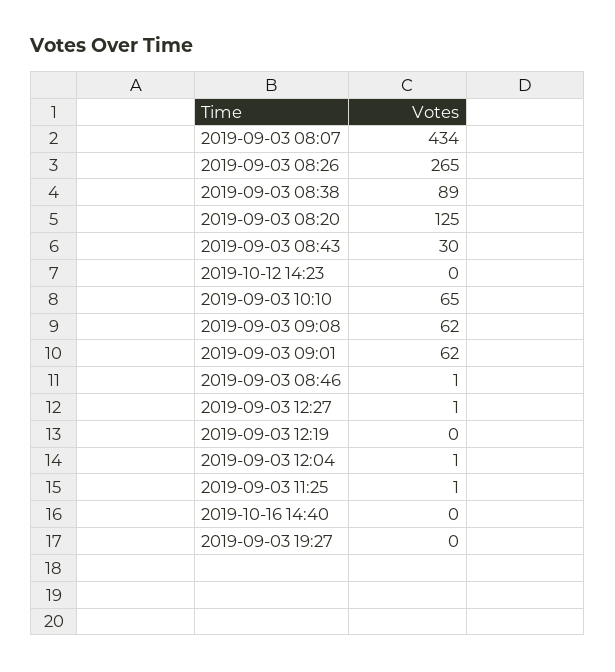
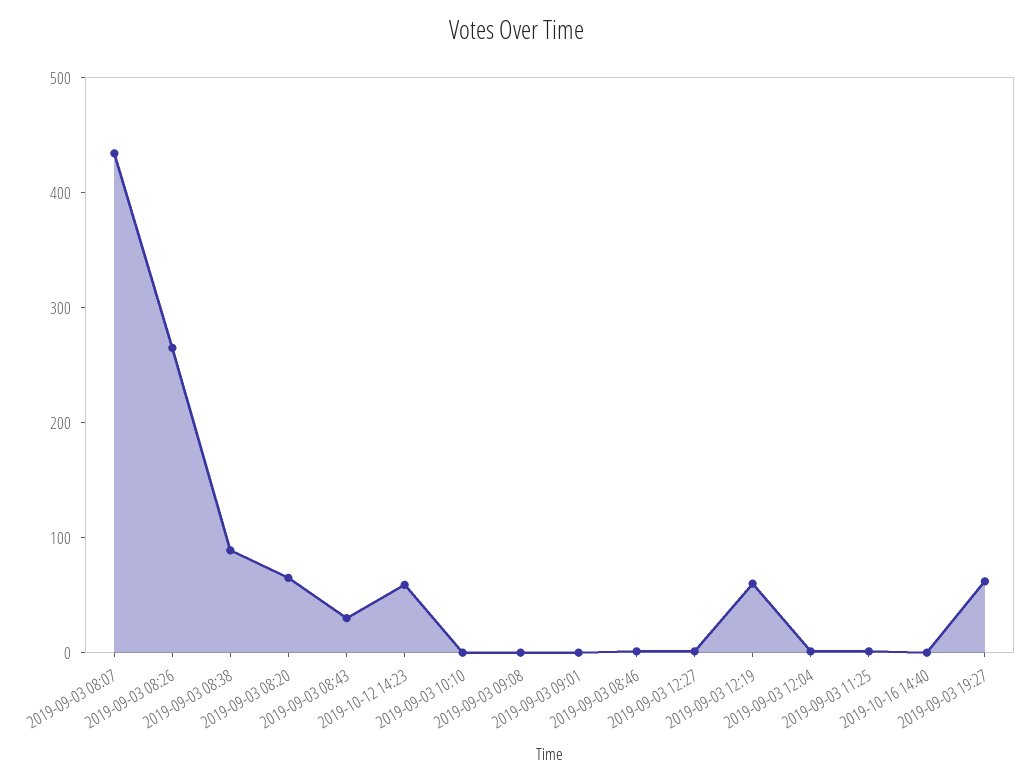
2019-09-03 08:20: 125 -> 60
2019-10-12 14:23: 0 -> 60
2019-09-03 10:10: 65 -> 0
2019-09-03 09:08: 62 -> 0
2019-09-03 09:01: 62 -> 0
2019-09-03 12:19: 0 -> 60
2019-09-03 19:27: 0 -> 60

